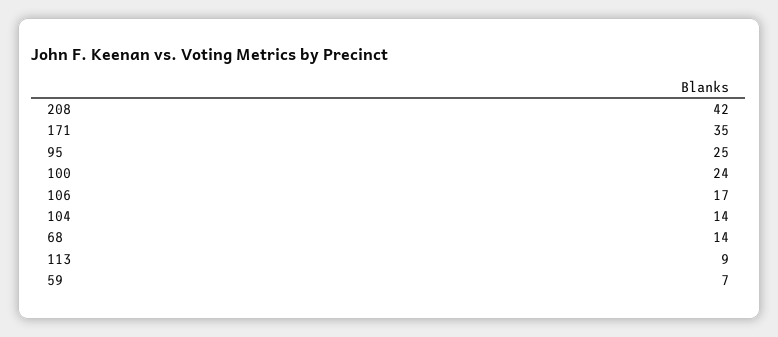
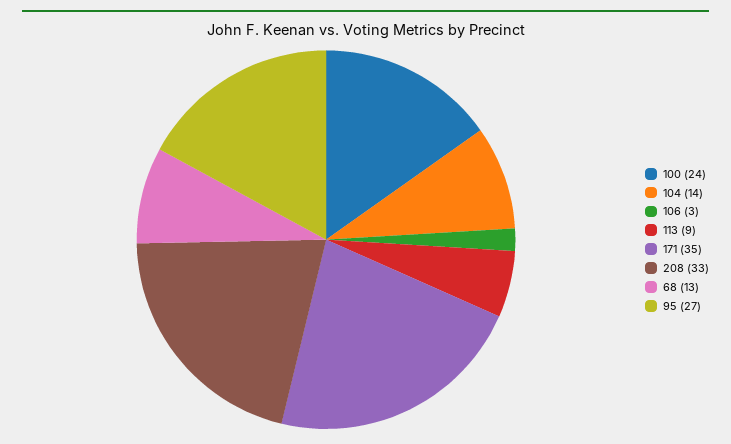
208: 42 -> 33
95: 25 -> 27
106: 17 -> 3
68: 14 -> 13
59: 7 -> none

